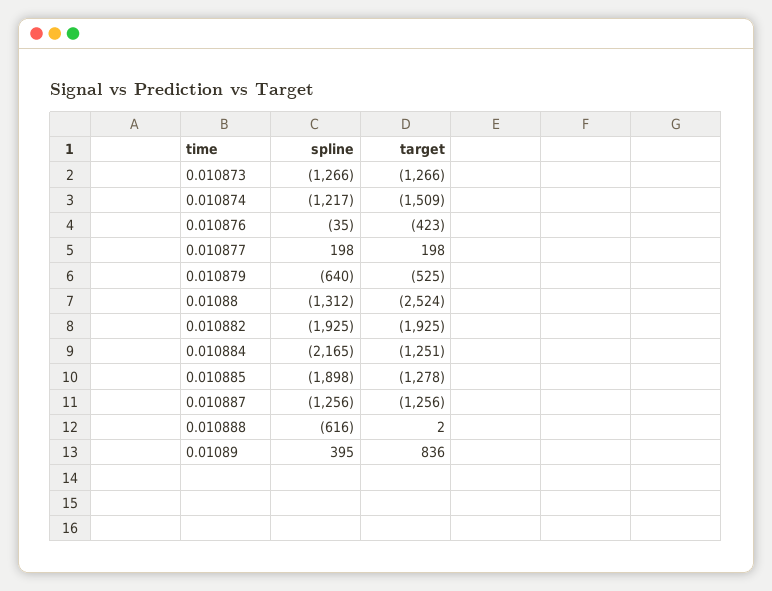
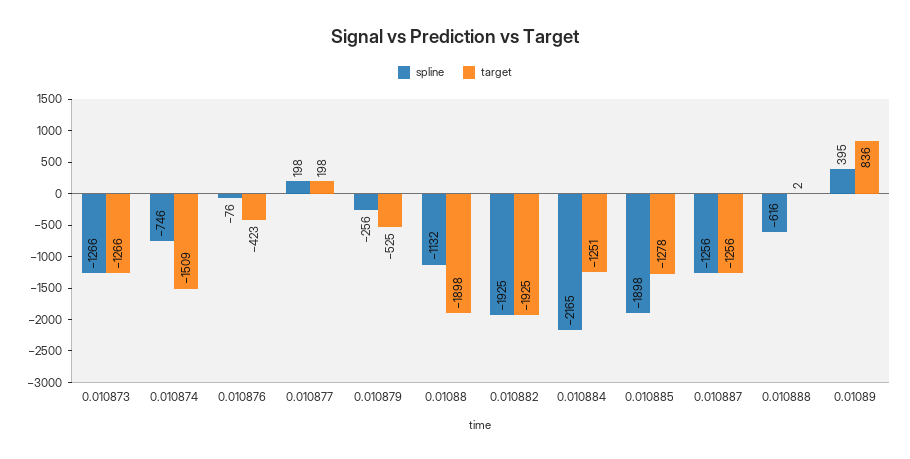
spline, 0.010874: -1217 -> -746
spline, 0.010876: -35 -> -76
spline, 0.010879: -640 -> -256
spline, 0.01088: -1312 -> -1132
target, 0.01088: -2524 -> -1898

